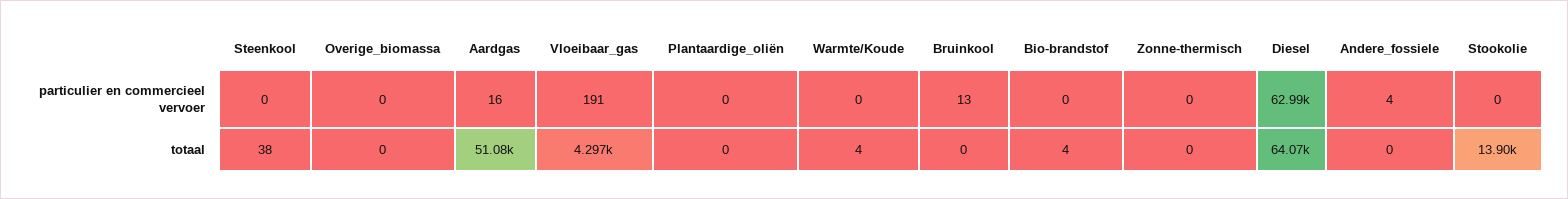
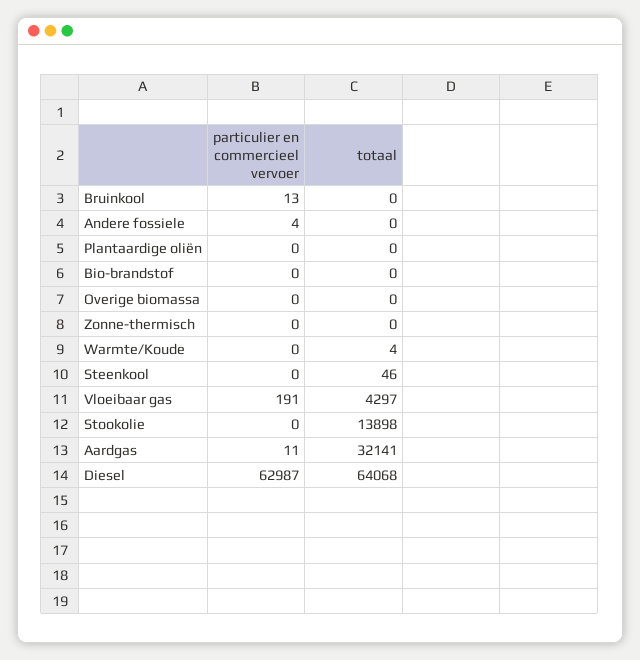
Aardgas, particulier en commercieel vervoer: 16 -> 11
Steenkool, totaal: 38 -> 46
Aardgas, totaal: 51080 -> 32141
Bio-brandstof, totaal: 4 -> 0

